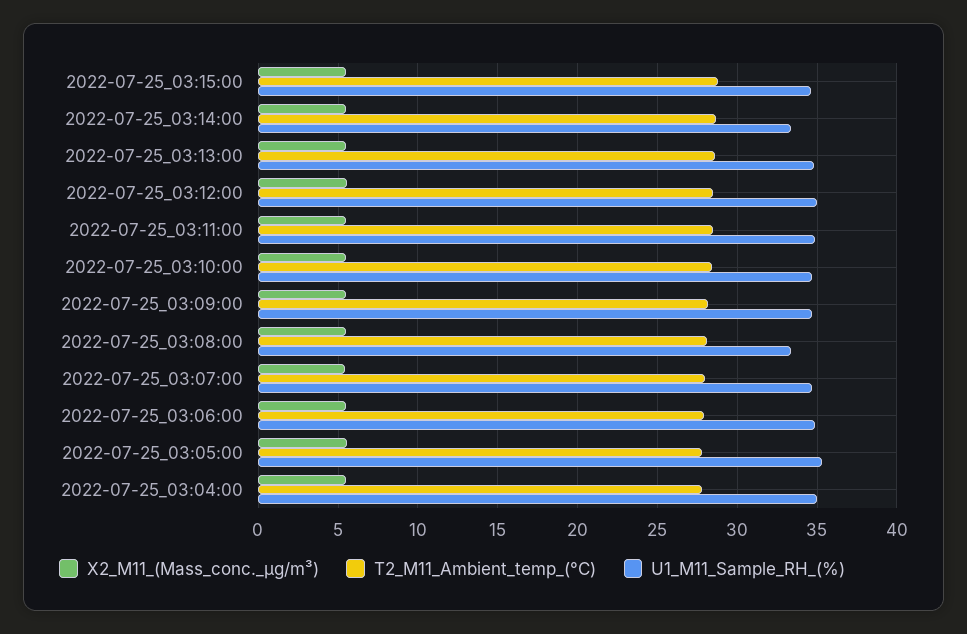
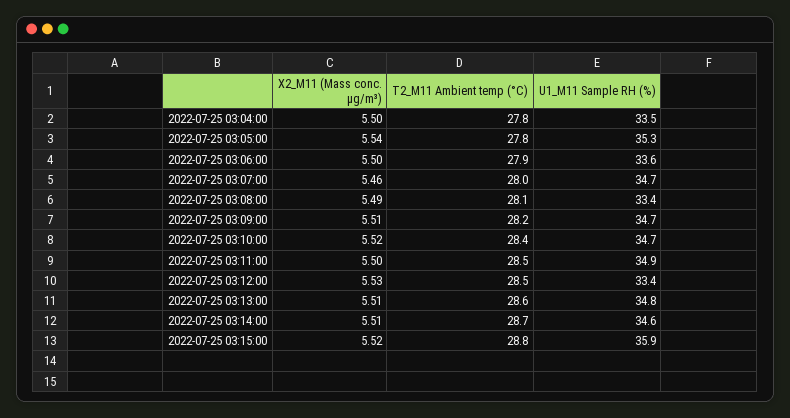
U1_M11_Sample_RH_(%), 2022-07-25_03:15:00: 34.5 -> 35.9
U1_M11_Sample_RH_(%), 2022-07-25_03:14:00: 33.5 -> 34.6
U1_M11_Sample_RH_(%), 2022-07-25_03:12:00: 35 -> 33.4
U1_M11_Sample_RH_(%), 2022-07-25_03:06:00: 35 -> 33.6
U1_M11_Sample_RH_(%), 2022-07-25_03:04:00: 35 -> 33.5

